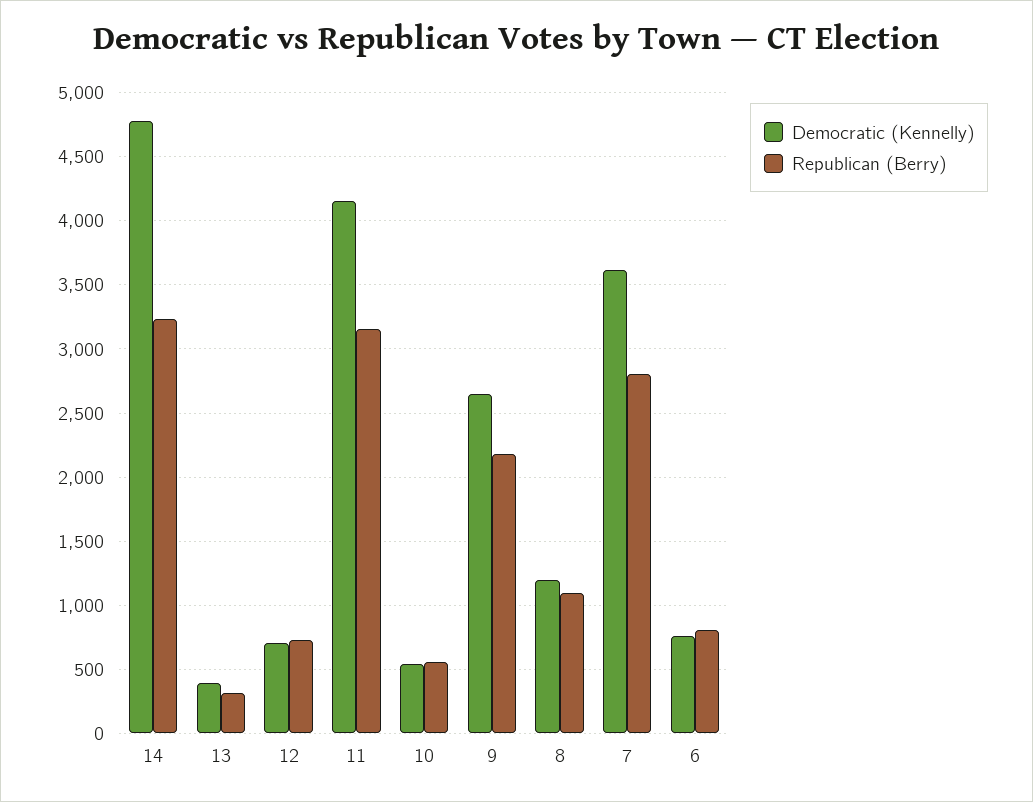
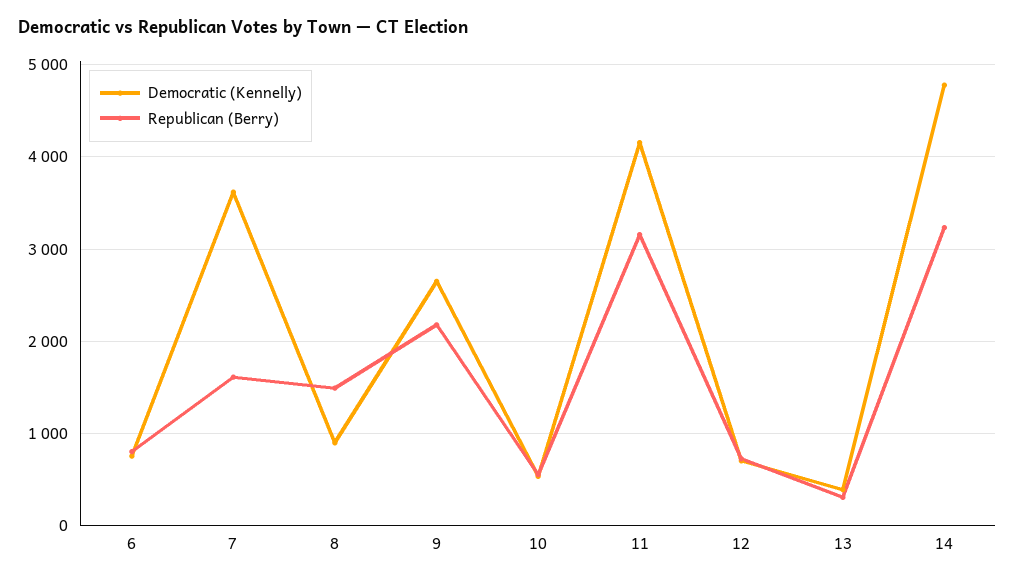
Democratic (Kennelly), 8: 1200 -> 900
Republican (Berry), 8: 1100 -> 1500
Republican (Berry), 7: 2800 -> 1600

